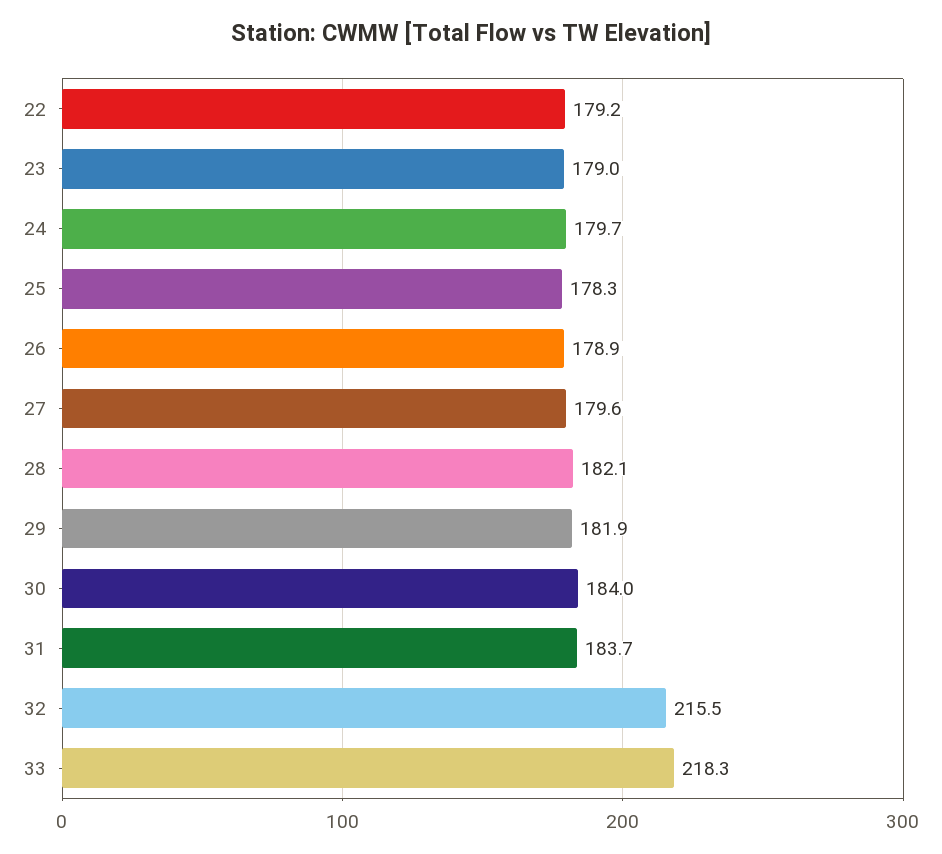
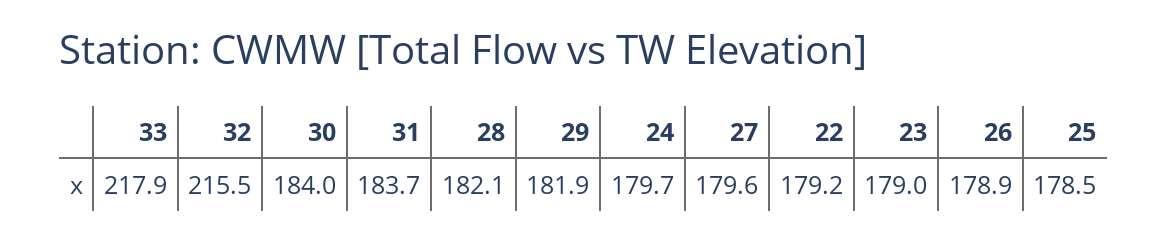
25: 178.3 -> 178.5
33: 218.3 -> 217.9

